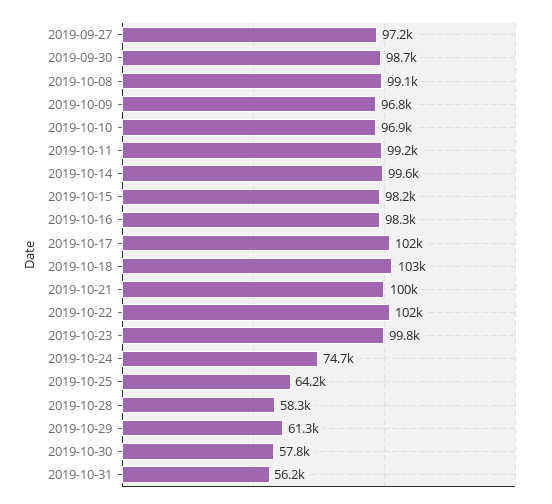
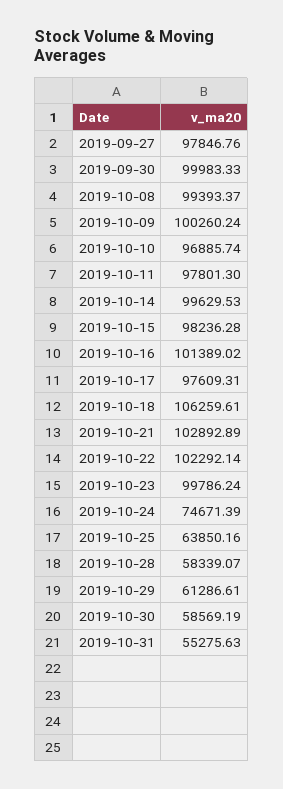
2019-09-27: 97200 -> 97846.76
2019-09-30: 98700 -> 99983.33
2019-10-08: 99100 -> 99393.37
2019-10-09: 96800 -> 100260.24
2019-10-11: 99200 -> 97801.3
2019-10-16: 98300 -> 101389.02
2019-10-17: 102000 -> 97609.31
2019-10-18: 103000 -> 106259.61
2019-10-21: 100000 -> 102892.89
2019-10-25: 64200 -> 63850.16
2019-10-30: 57800 -> 58569.19
2019-10-31: 56200 -> 55275.63

